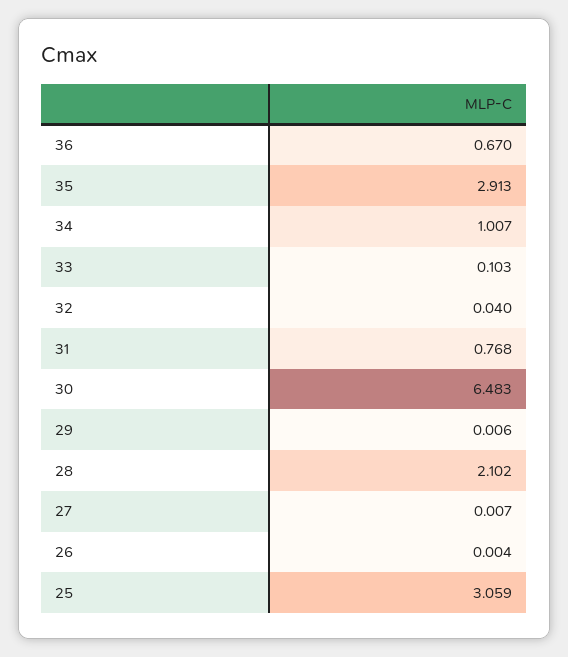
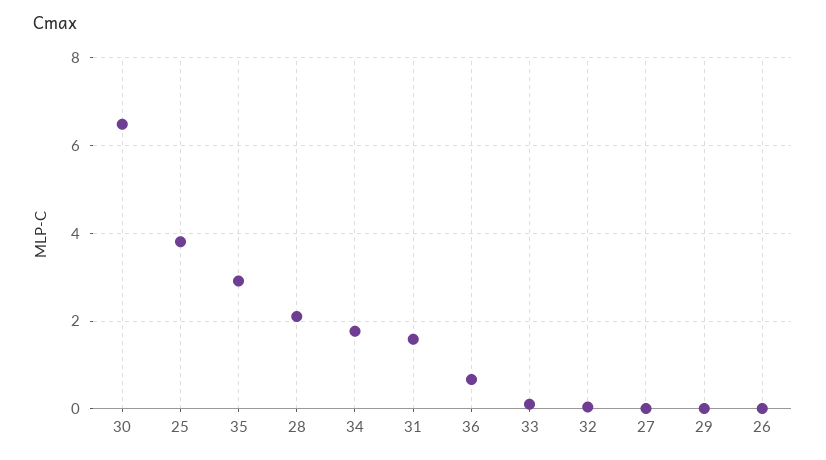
34: 1.007 -> 1.8
31: 0.768 -> 1.6
25: 3.059 -> 3.8

